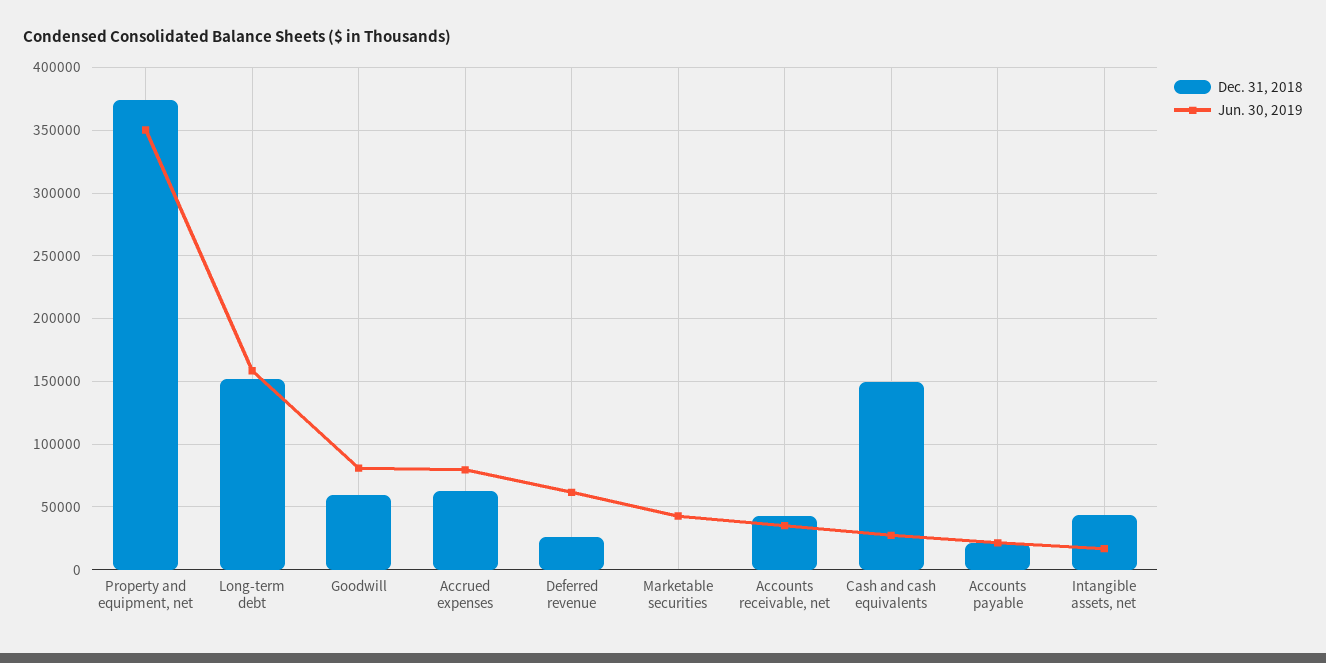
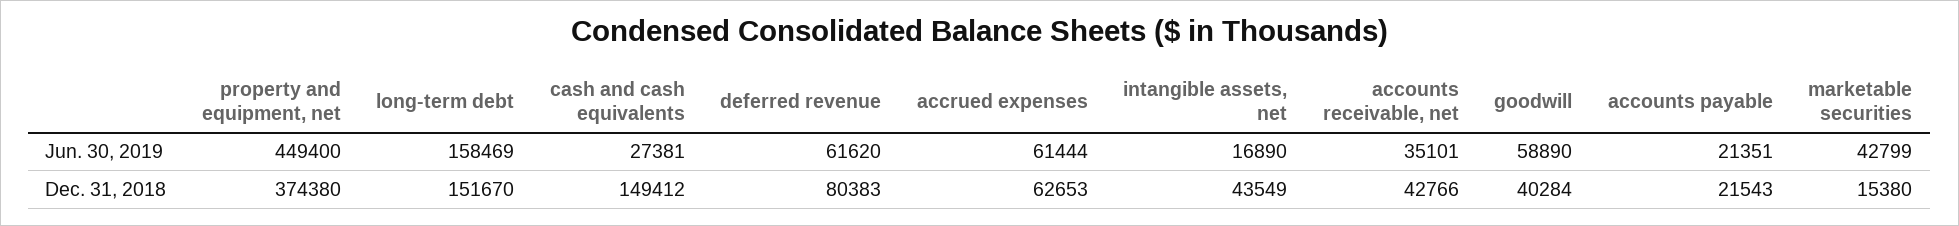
Jun. 30, 2019, Property and equipment, net: 350000 -> 449400
Dec. 31, 2018, Goodwill: 60000 -> 40284
Jun. 30, 2019, Goodwill: 80000 -> 58890
Jun. 30, 2019, Accrued expenses: 80000 -> 61444
Dec. 31, 2018, Deferred revenue: 25000 -> 80383
Dec. 31, 2018, Marketable securities: 0 -> 15380

